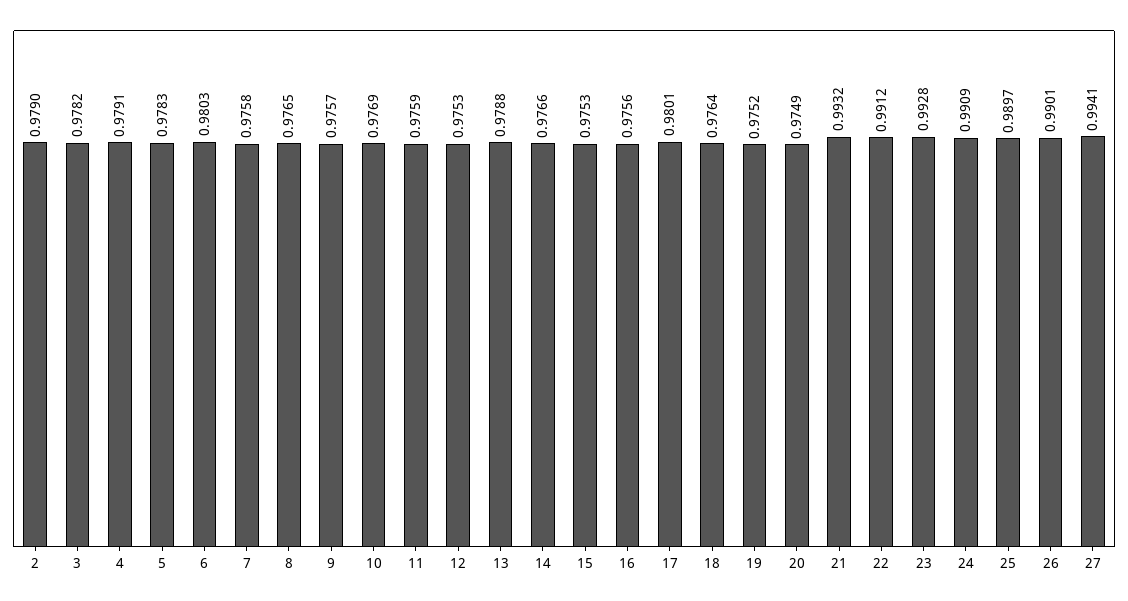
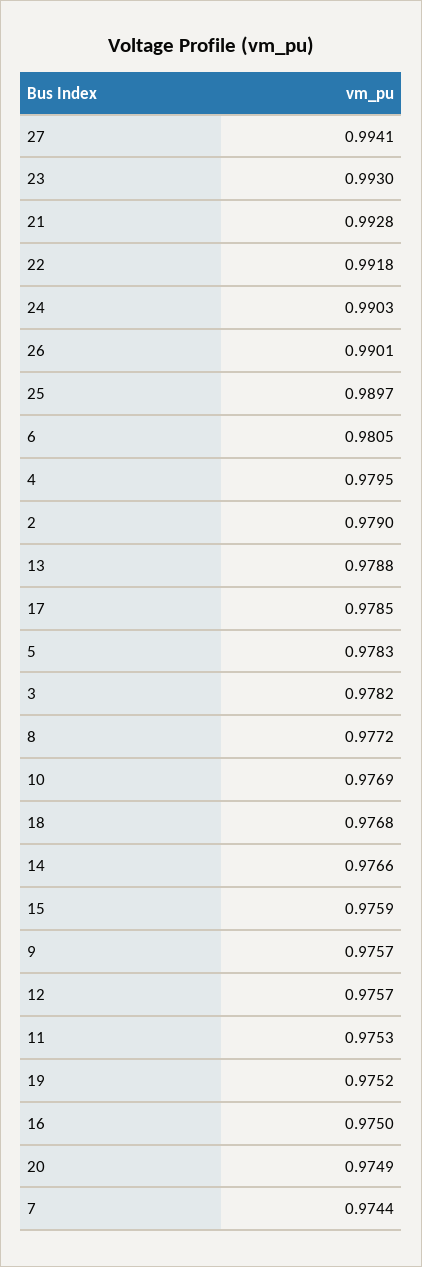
4: 0.9791 -> 0.9795
6: 0.9803 -> 0.9805
7: 0.9758 -> 0.9744
8: 0.9765 -> 0.9772
11: 0.9759 -> 0.9753
12: 0.9753 -> 0.9757
15: 0.9753 -> 0.9759
16: 0.9756 -> 0.975
17: 0.9801 -> 0.9785
18: 0.9764 -> 0.9768
21: 0.9932 -> 0.9928
22: 0.9912 -> 0.9918
23: 0.9928 -> 0.993
24: 0.9909 -> 0.9903

